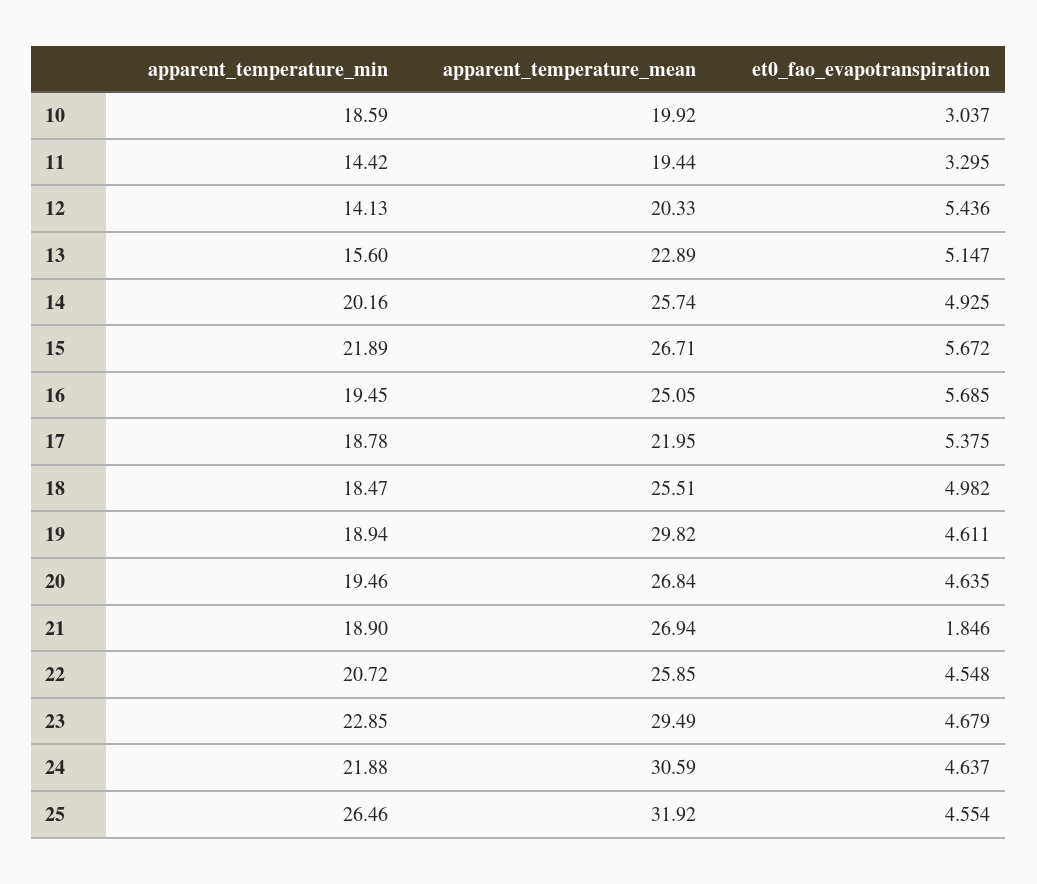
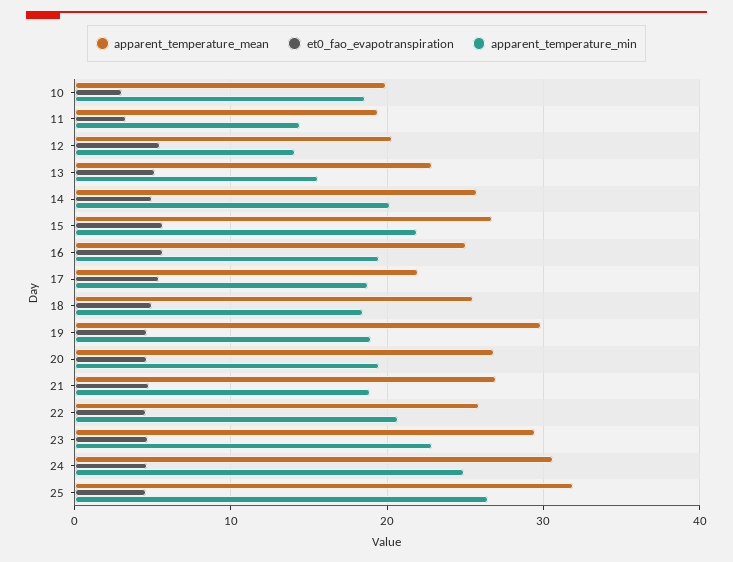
et0_fao_evapotranspiration, 21: 1.846 -> 5
apparent_temperature_min, 24: 21.88 -> 25

